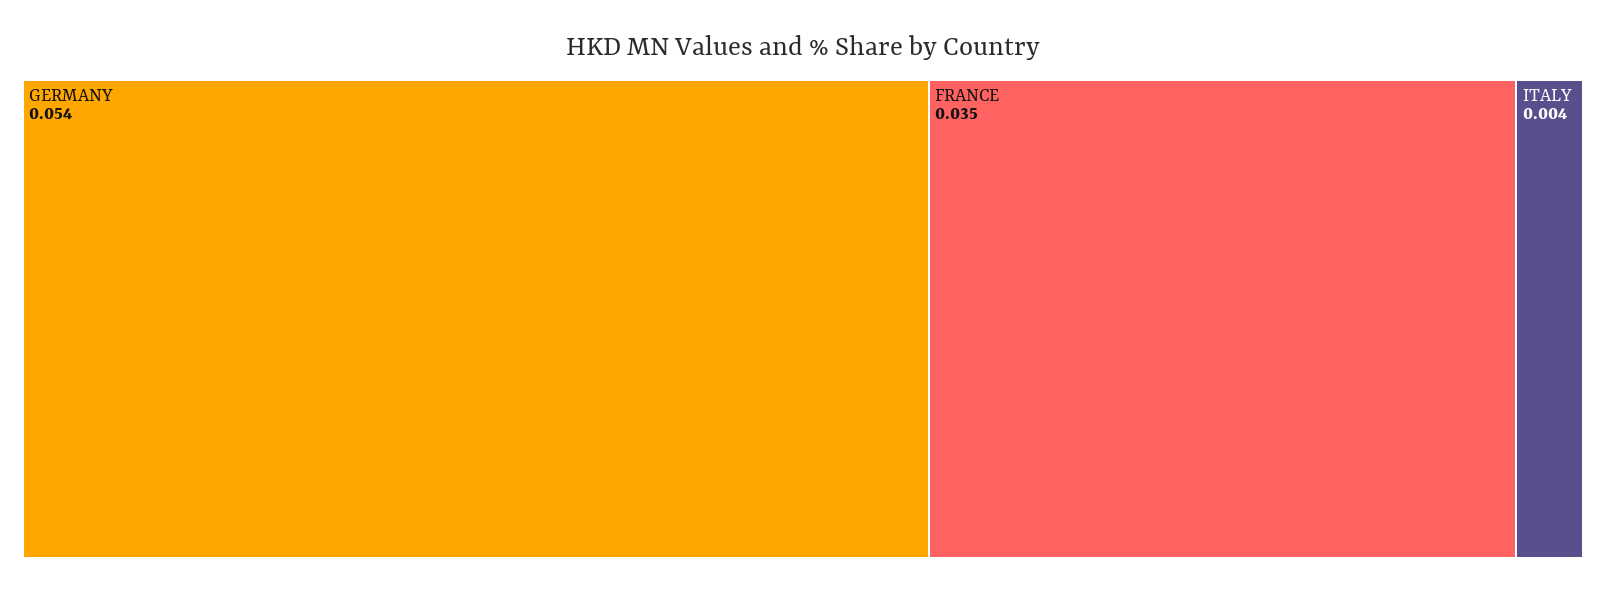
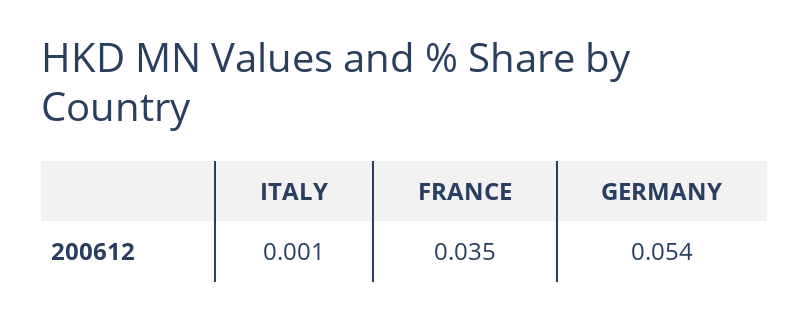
ITALY: 0.004 -> 0.001

